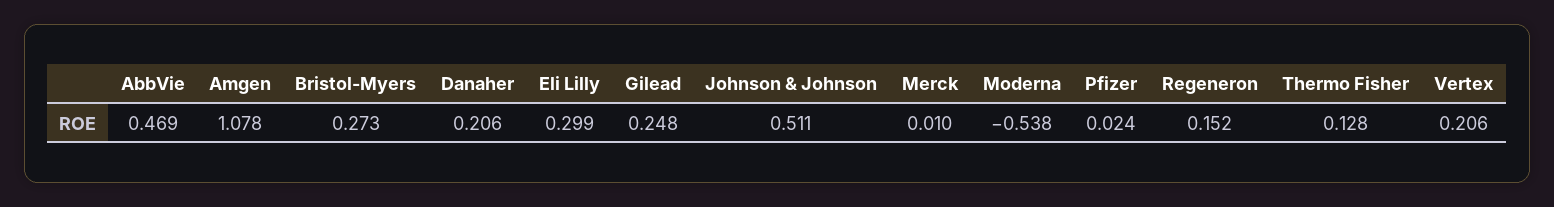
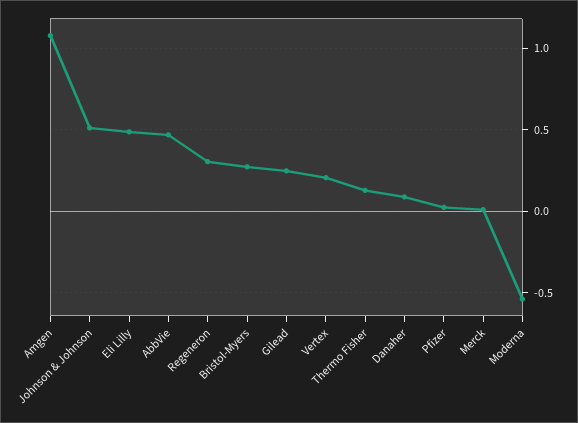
Danaher: 0.206 -> 0.1
Eli Lilly: 0.299 -> 0.5
Regeneron: 0.152 -> 0.3

